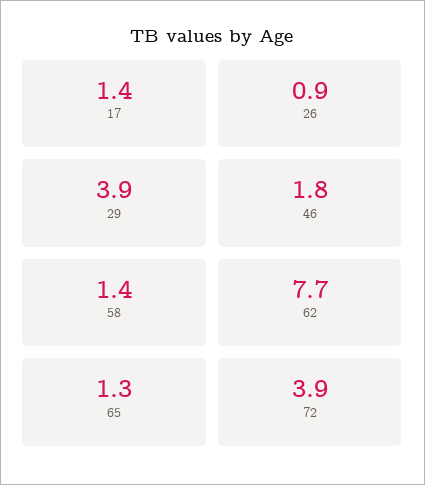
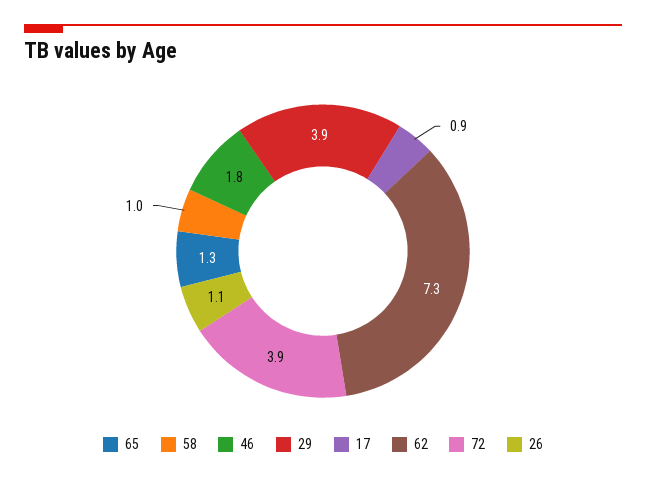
17: 1.4 -> 0.9
26: 0.9 -> 1.1
58: 1.4 -> 1
62: 7.7 -> 7.3

